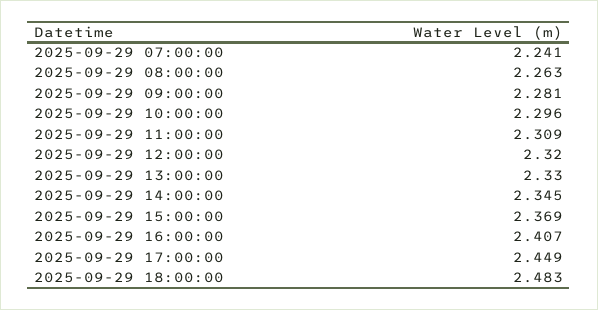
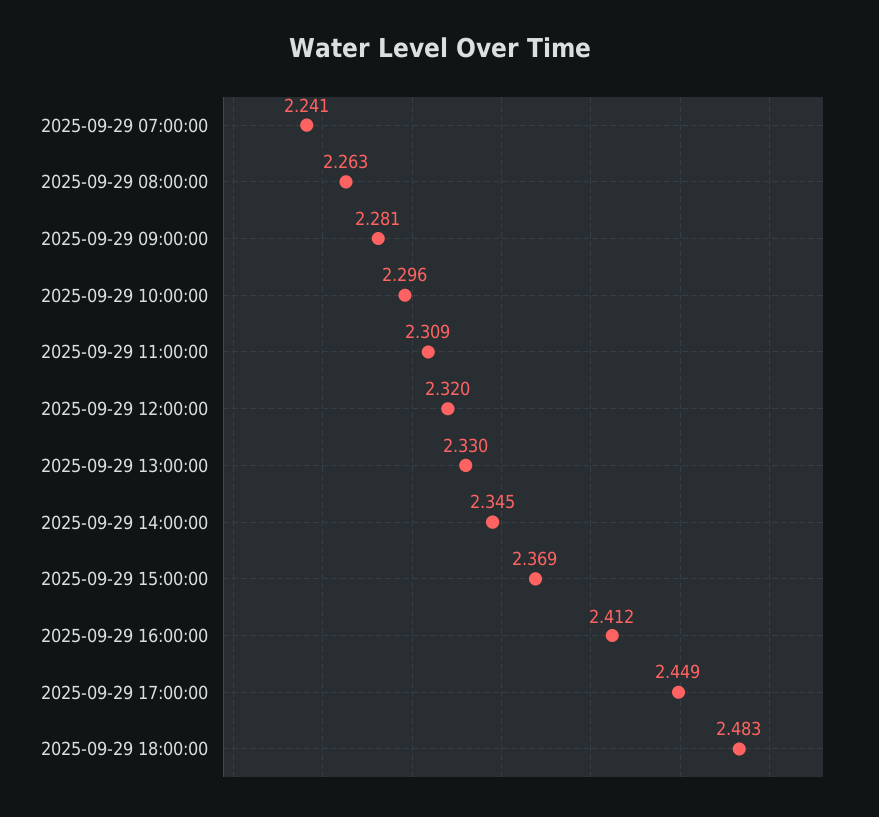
2025-09-29 16:00:00: 2.407 -> 2.412

